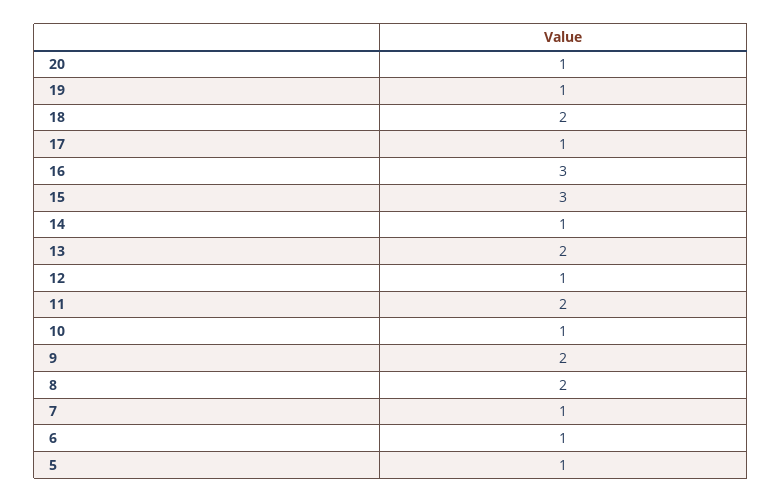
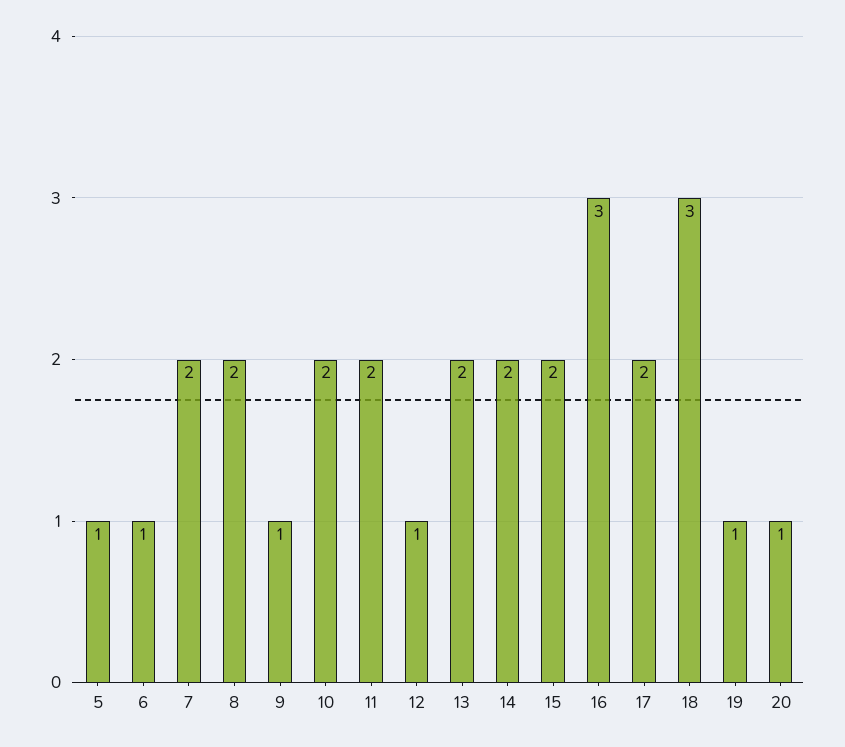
18: 2 -> 3
17: 1 -> 2
15: 3 -> 2
14: 1 -> 2
10: 1 -> 2
9: 2 -> 1
7: 1 -> 2

